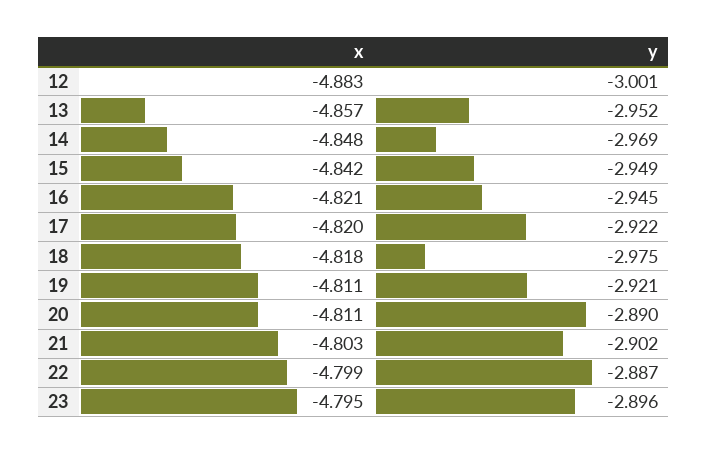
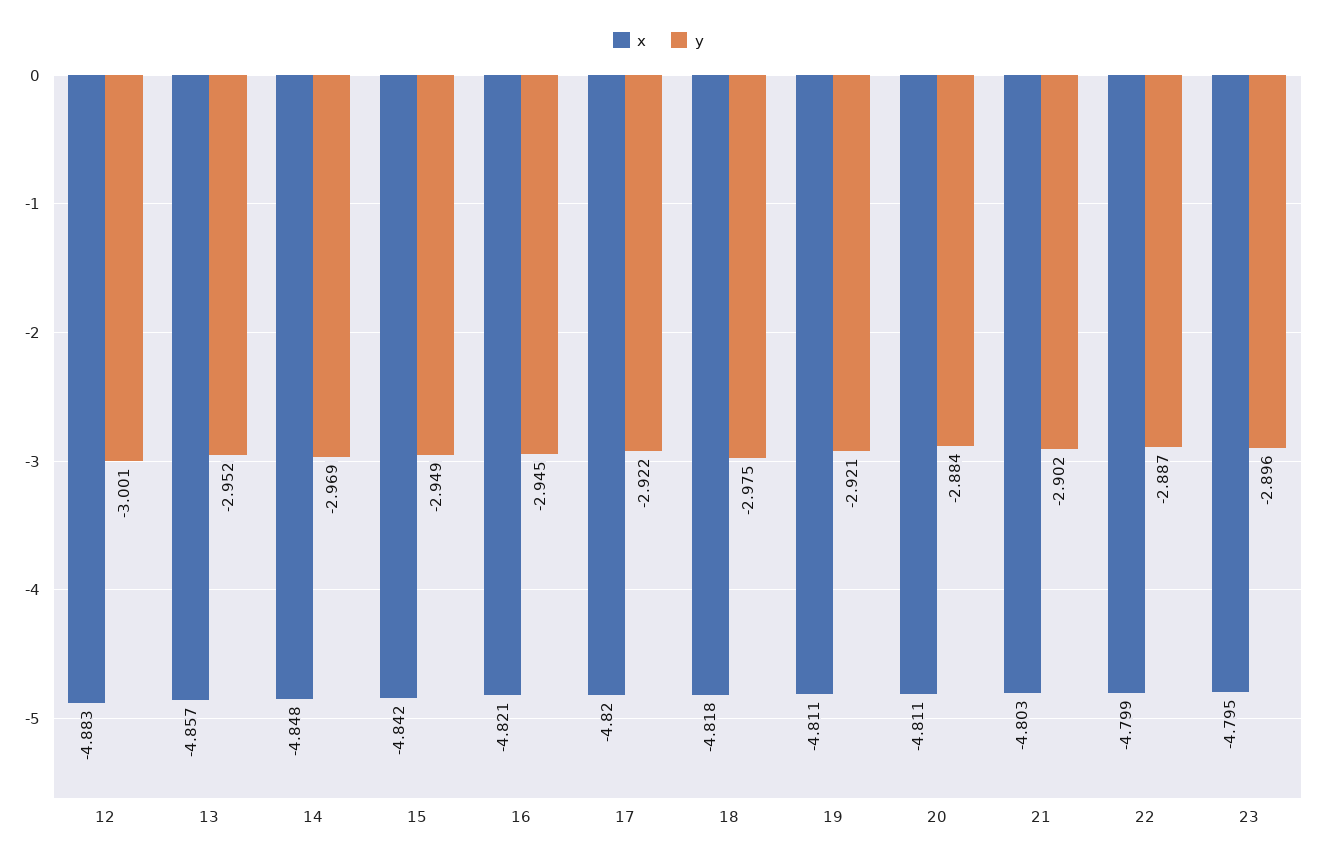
y, 20: -2.89 -> -2.884

